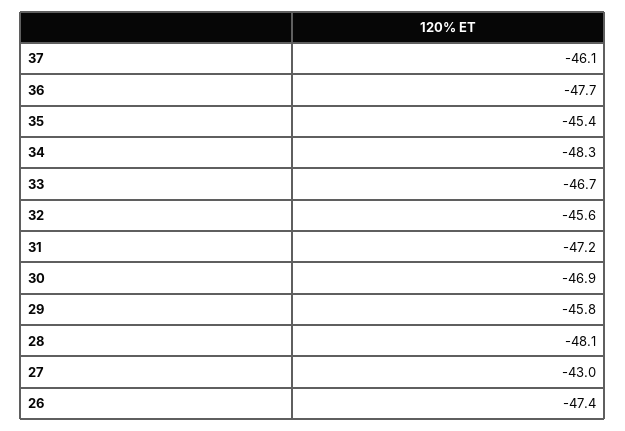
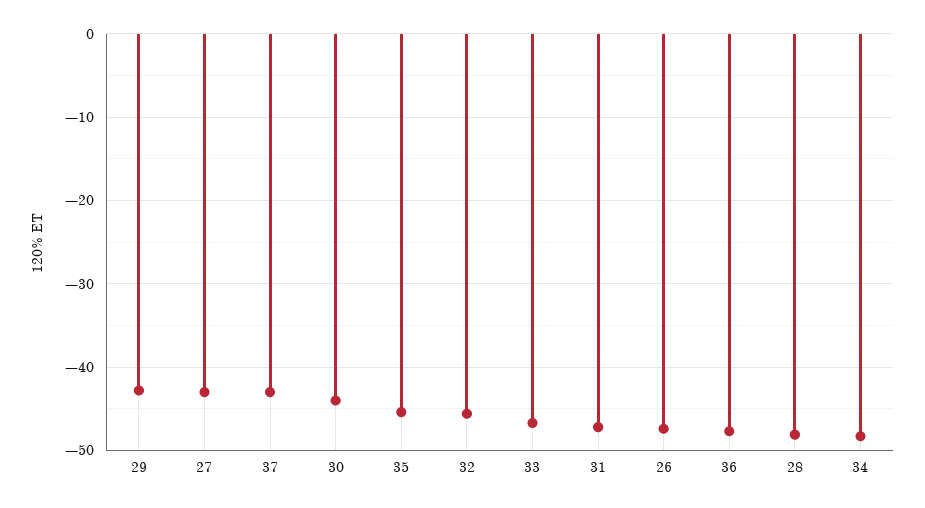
37: -46.1 -> -43
30: -46.9 -> -44
29: -45.8 -> -43

